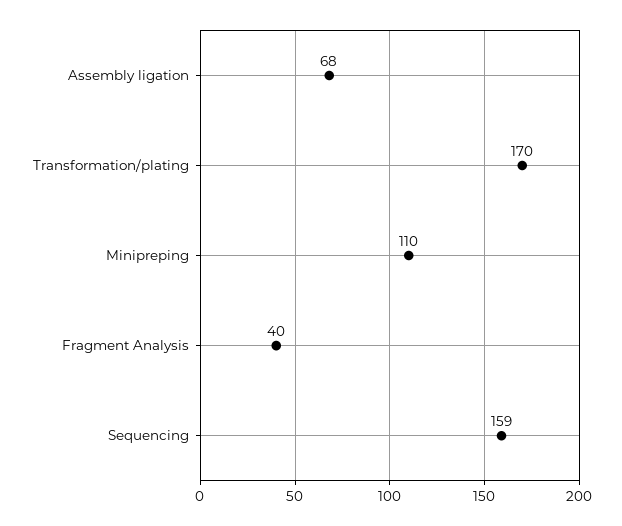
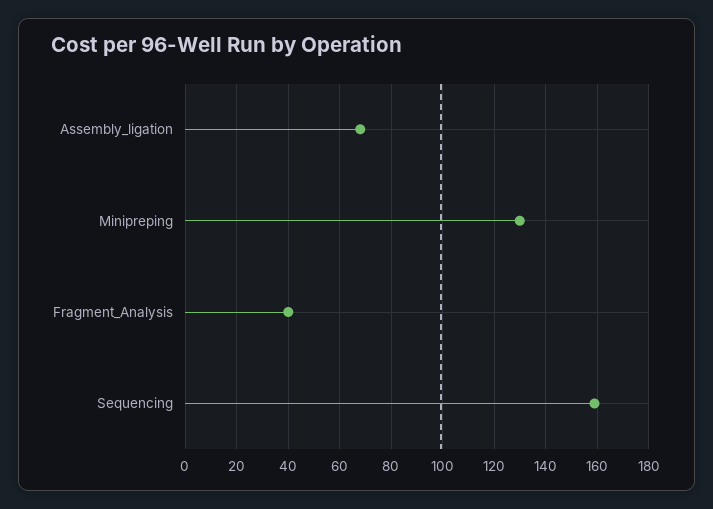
Transformation/plating: 170 -> none
Minipreping: 110 -> 130

